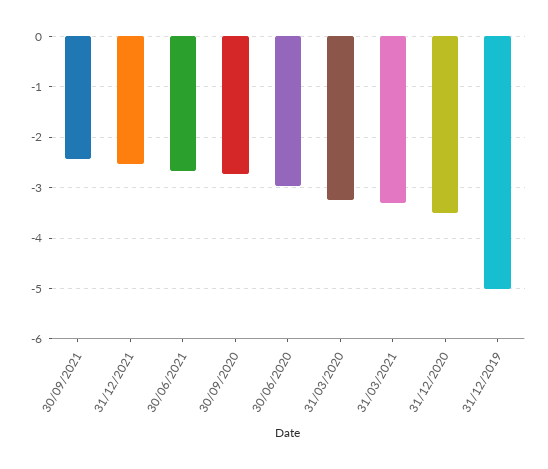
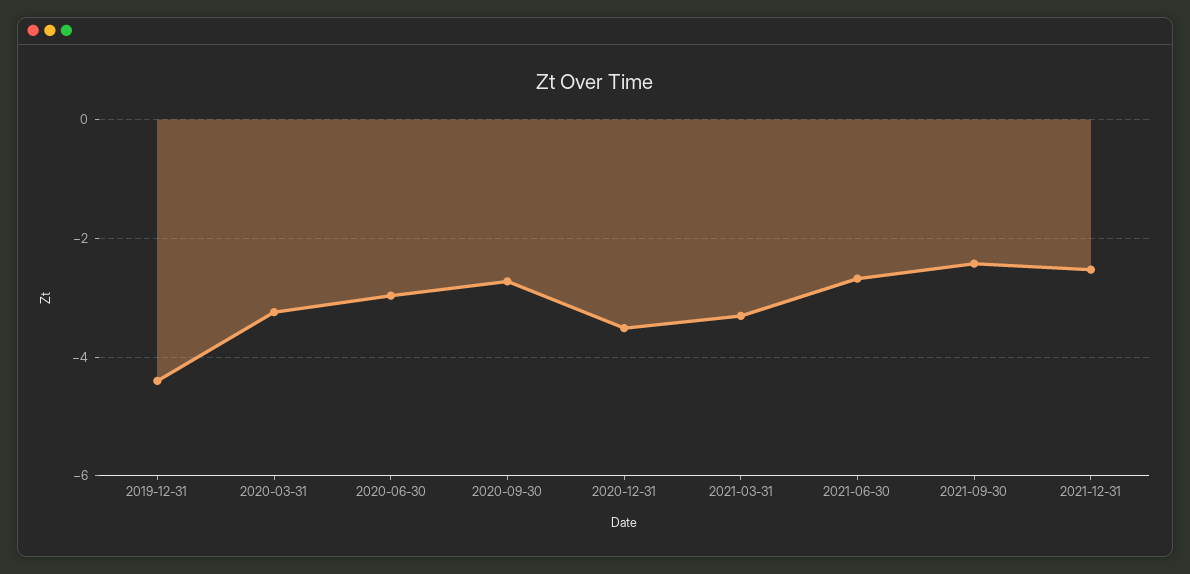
31/12/2019: -5 -> -4.4

